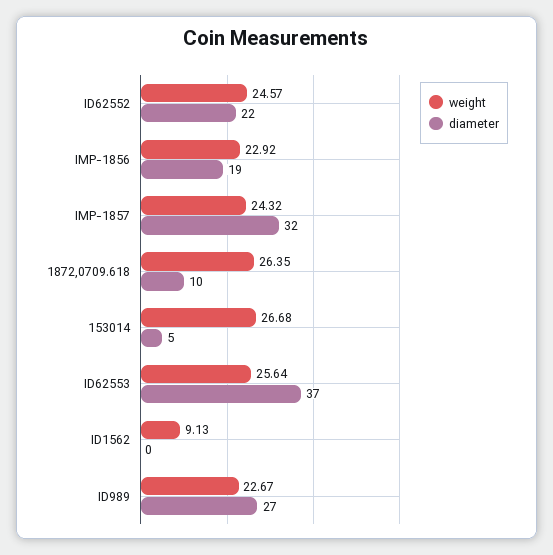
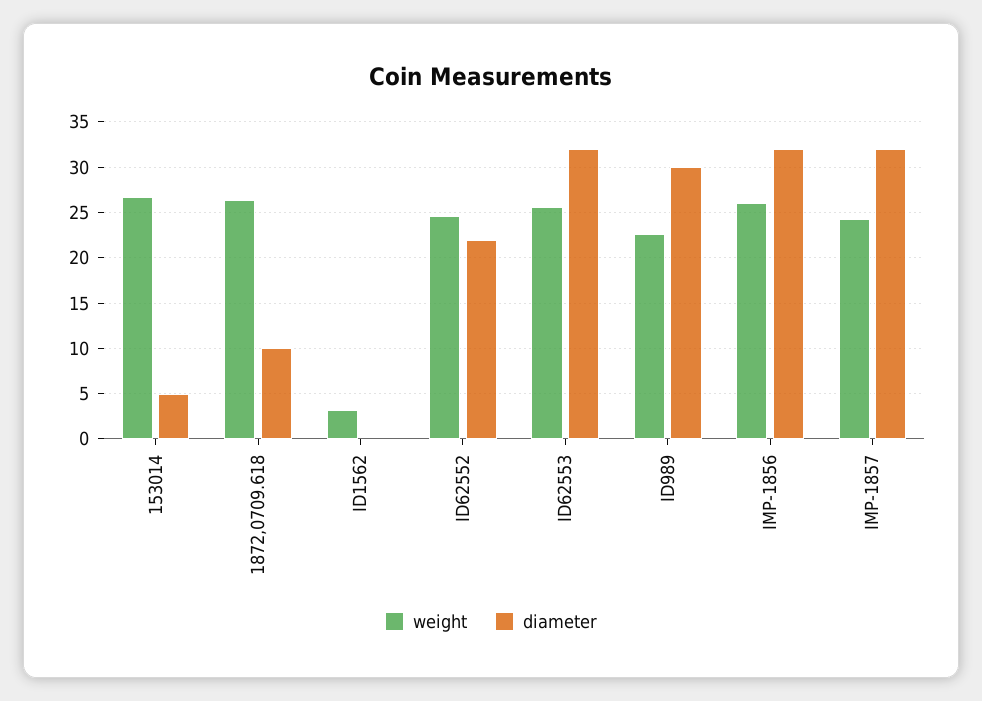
weight, IMP-1856: 22.92 -> 26
diameter, IMP-1856: 19 -> 32
diameter, ID62553: 37 -> 32
weight, ID1562: 9.13 -> 3
diameter, ID989: 27 -> 30

